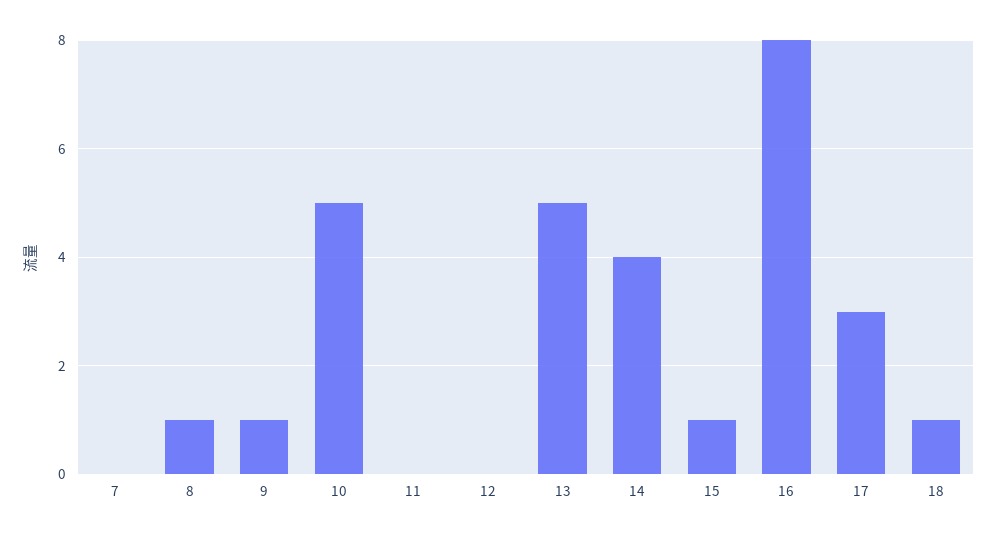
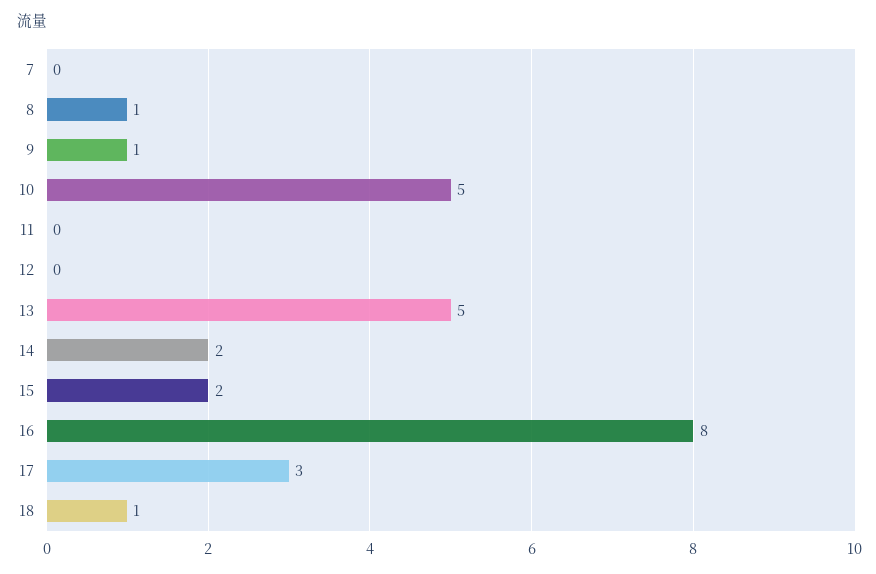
14: 4 -> 2
15: 1 -> 2

